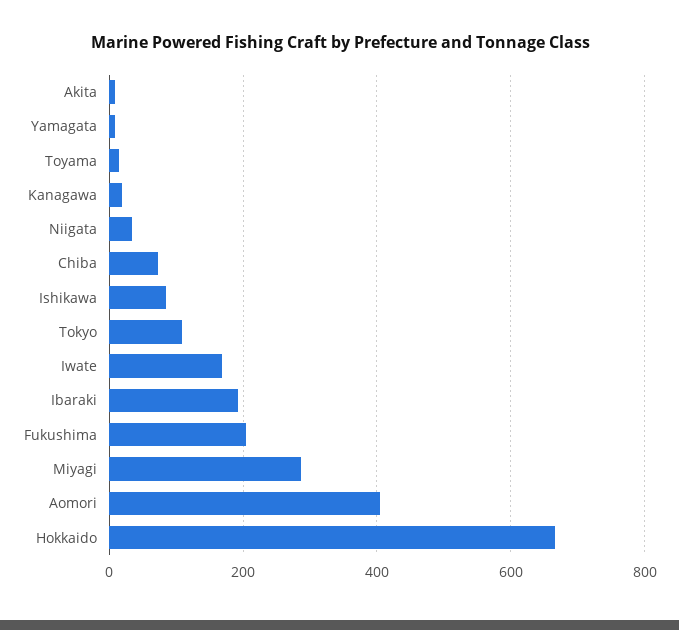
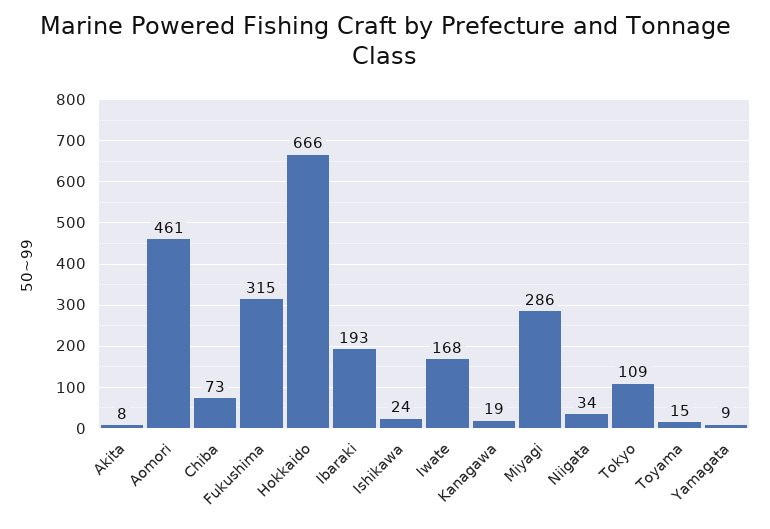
Ishikawa: 80 -> 24
Fukushima: 200 -> 315
Aomori: 400 -> 461

